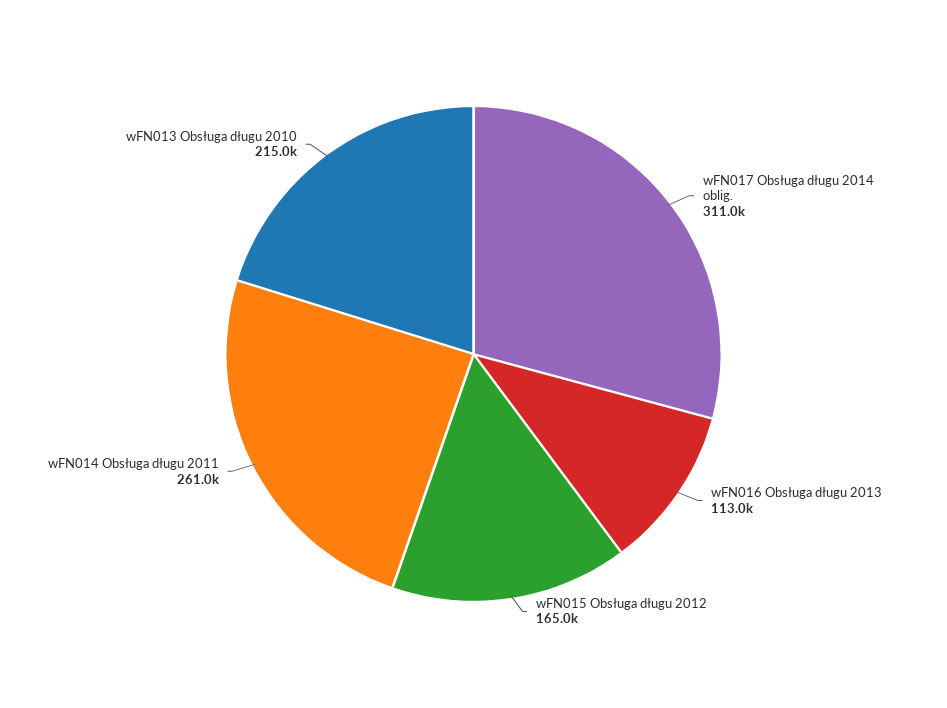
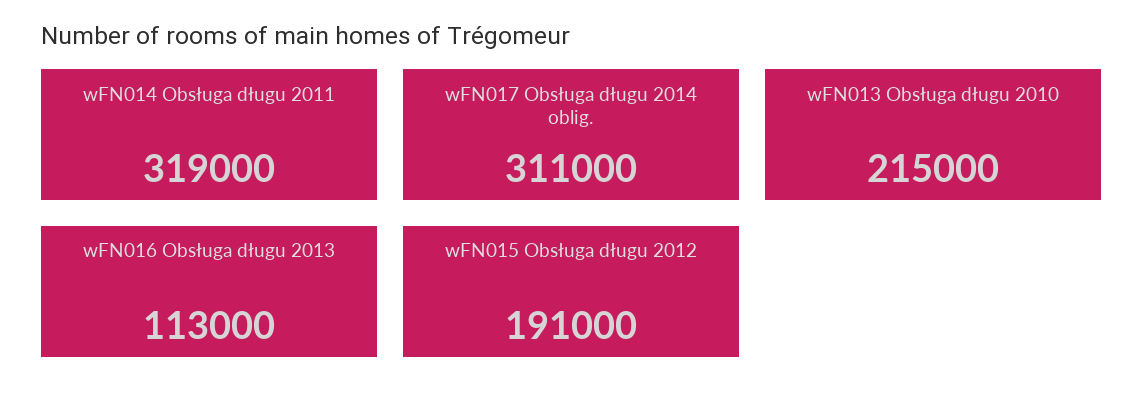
wFN015 Obsługa długu 2012: 165000 -> 191000
wFN014 Obsługa długu 2011: 261000 -> 319000

